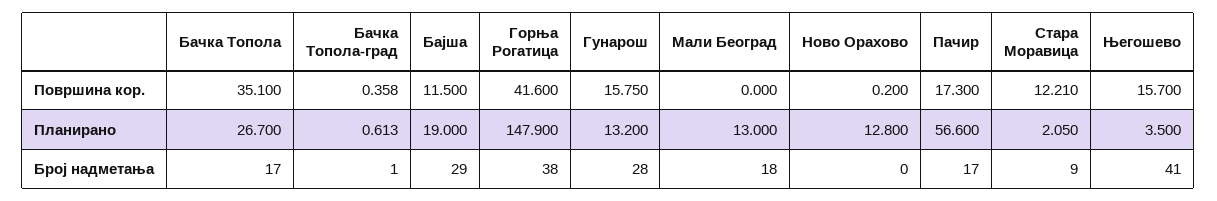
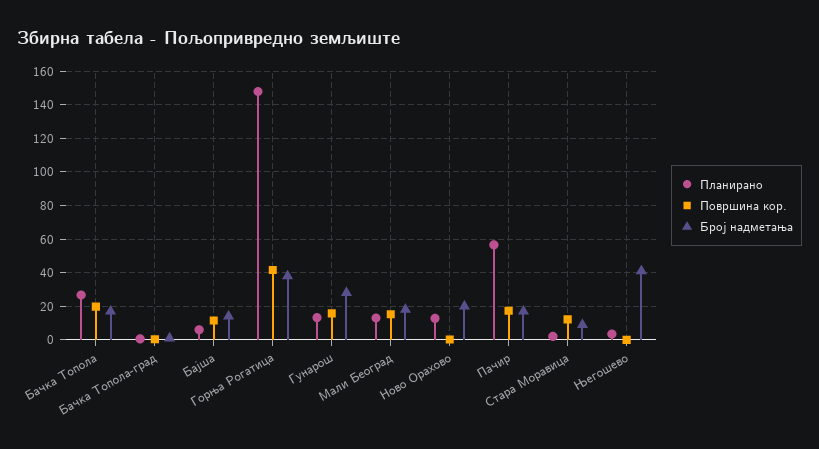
Површина кор., Бачка Топола: 35.1 -> 20
Површина кор., Мали Београд: 0 -> 15
Површина кор., Његошево: 15.7 -> 0
Планирано, Бајша: 19 -> 5
Број надметања, Бајша: 29 -> 15
Број надметања, Ново Орахово: 0 -> 20

